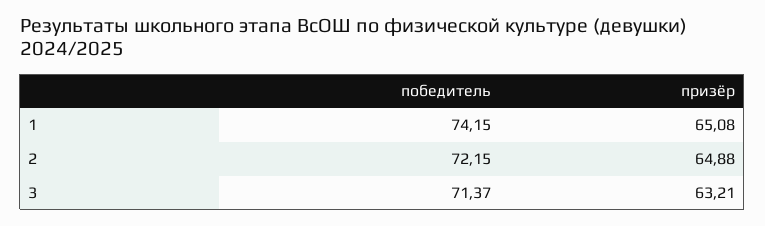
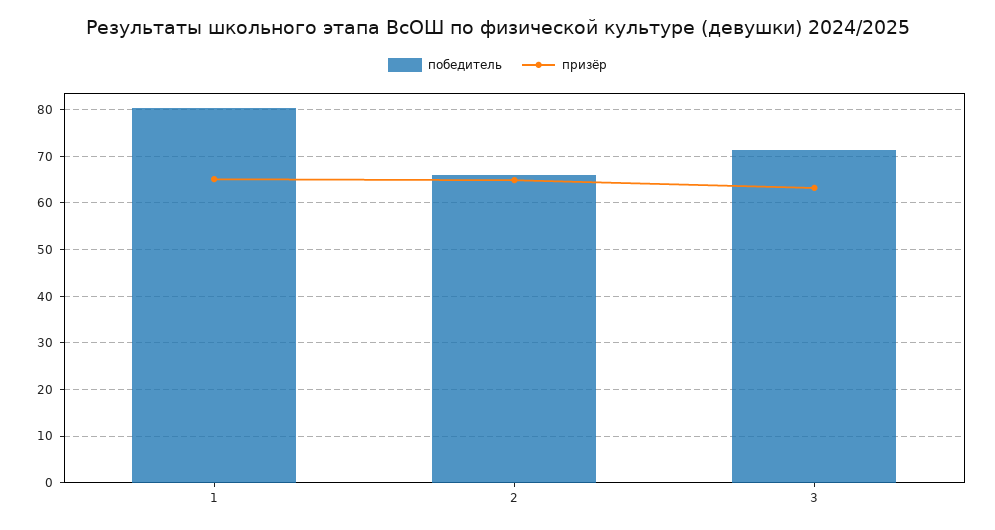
победитель, 1: 74.15 -> 80
победитель, 2: 72.15 -> 66

